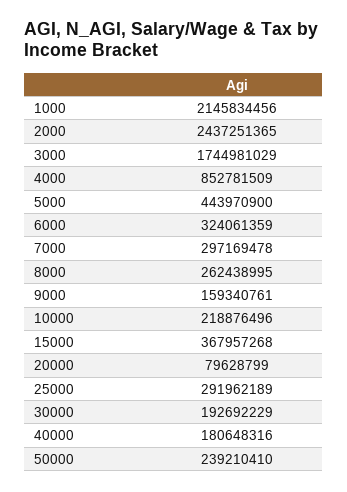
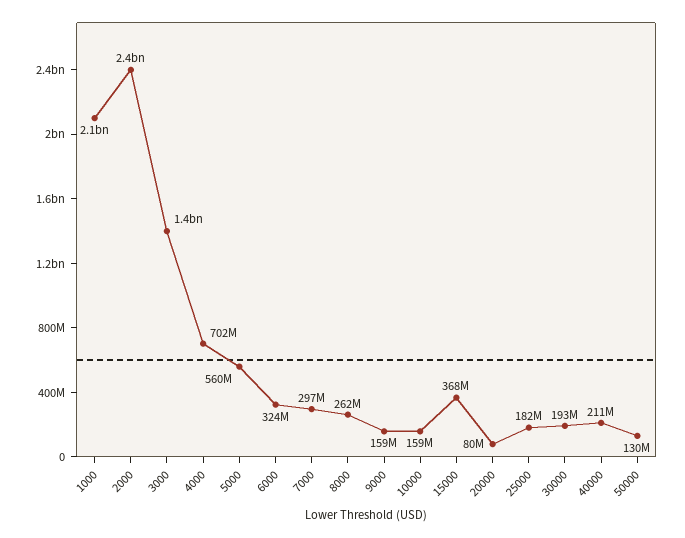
3000: 1744981029 -> 1400000000
4000: 852781509 -> 702000000
5000: 443970900 -> 560000000
10000: 218876496 -> 159000000
25000: 291962189 -> 182000000
40000: 180648316 -> 211000000
50000: 239210410 -> 130000000

